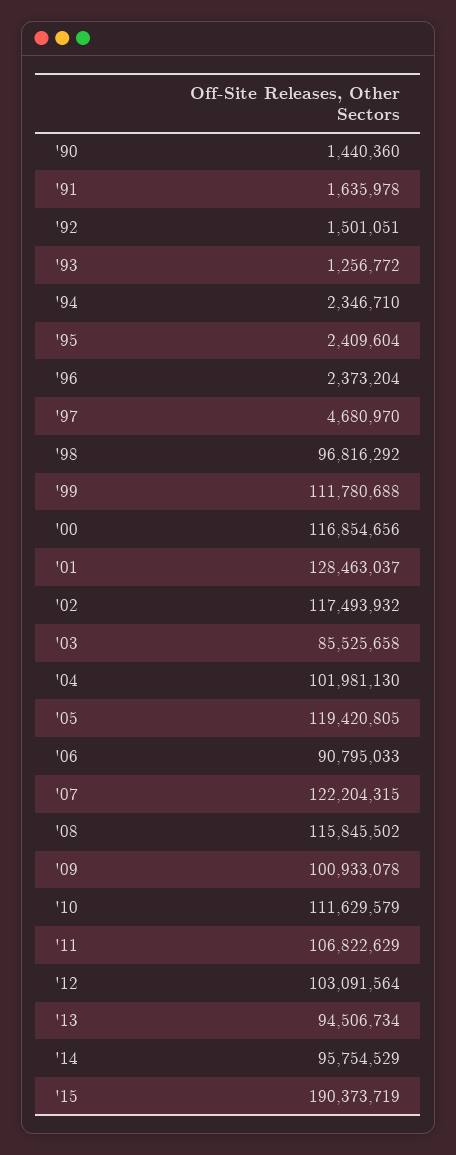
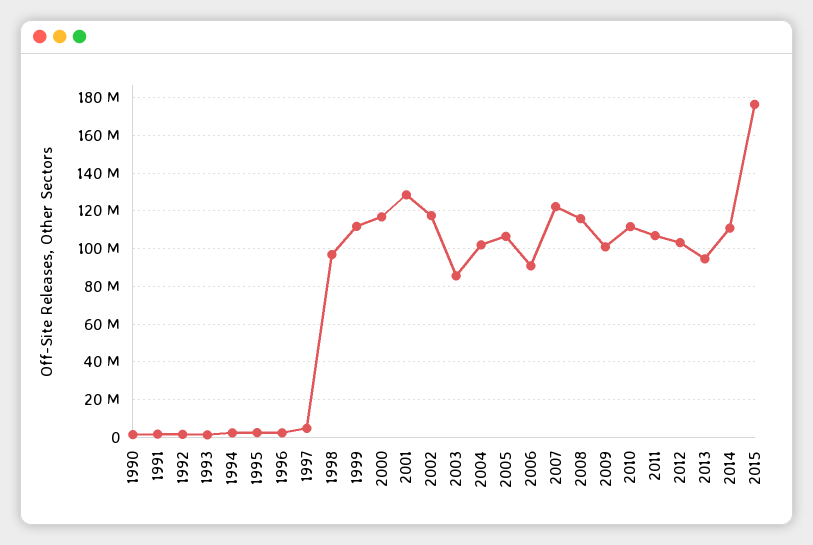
'05: 119420805 -> 105000000
'14: 95754529 -> 110000000
'15: 190373719 -> 175000000

